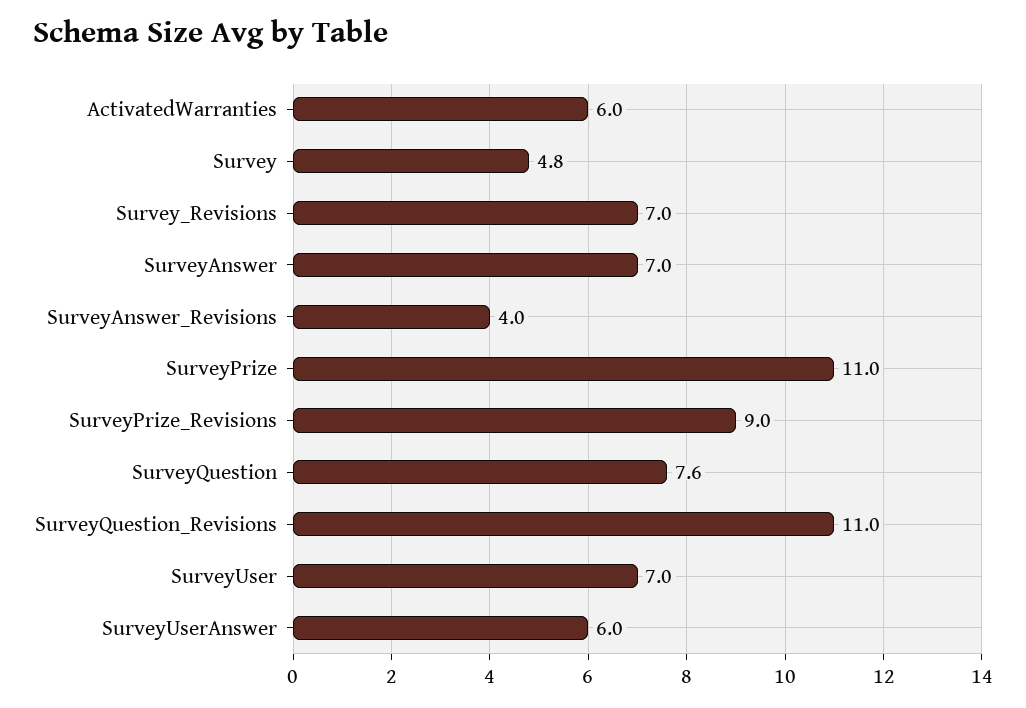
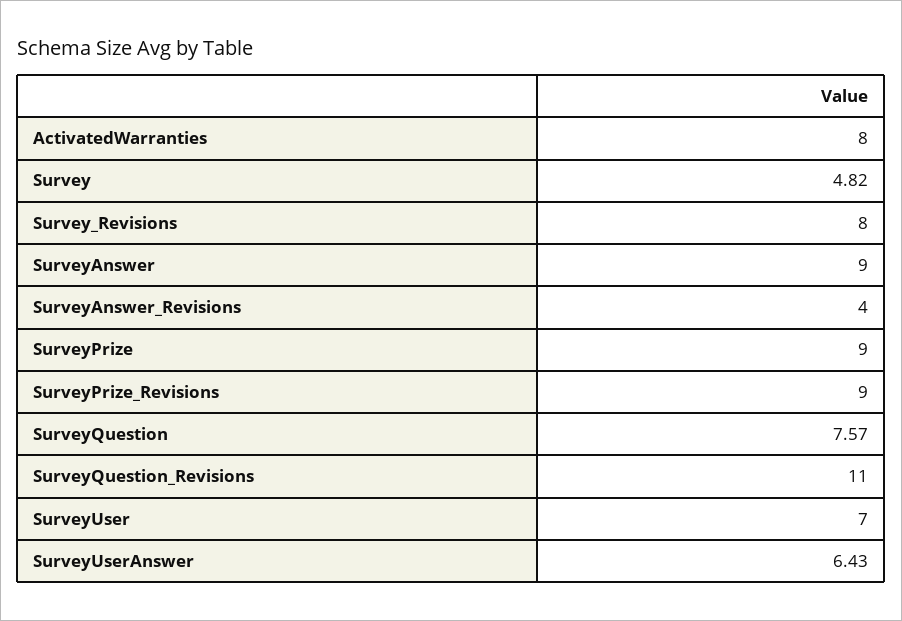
ActivatedWarranties: 6 -> 8
Survey_Revisions: 7 -> 8
SurveyAnswer: 7 -> 9
SurveyPrize: 11 -> 9
SurveyUserAnswer: 6 -> 6.43

